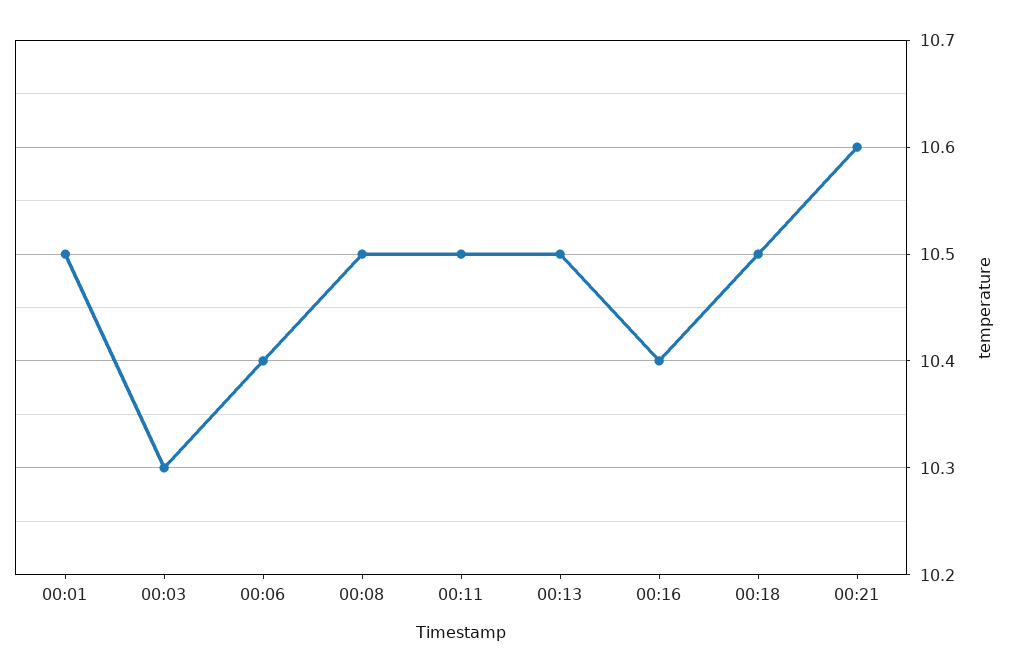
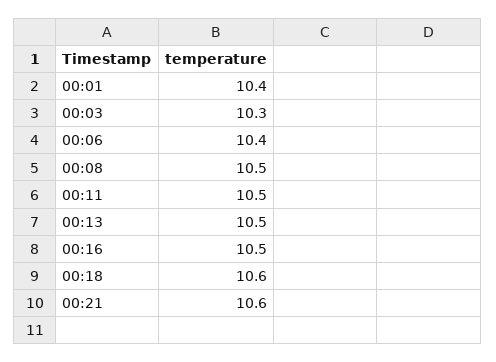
00:01: 10.5 -> 10.4
00:16: 10.4 -> 10.5
00:18: 10.5 -> 10.6

